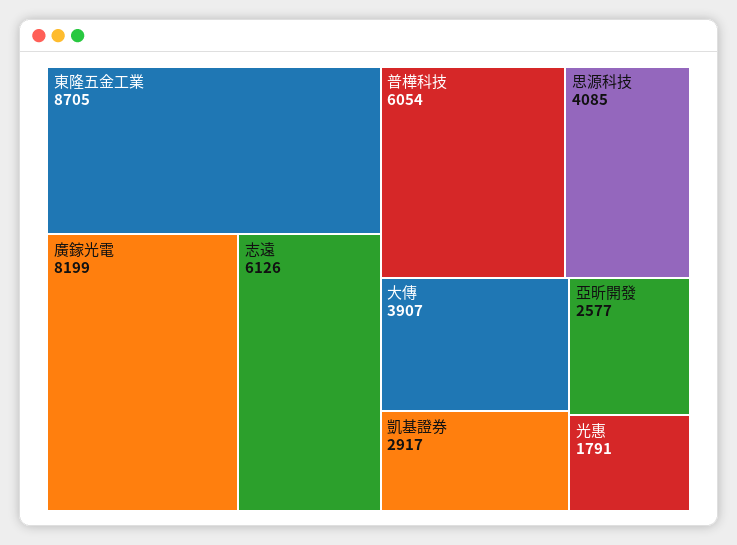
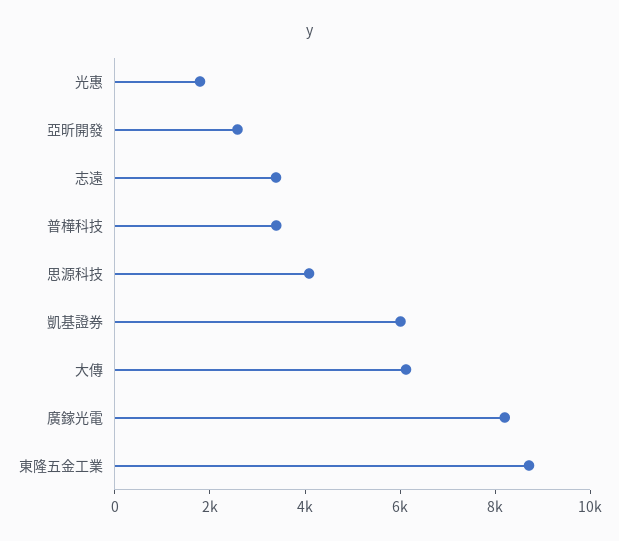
志遠: 6126 -> 3500
普樺科技: 6054 -> 3500
大傳: 3907 -> 6000
凱基證券: 2917 -> 6000

